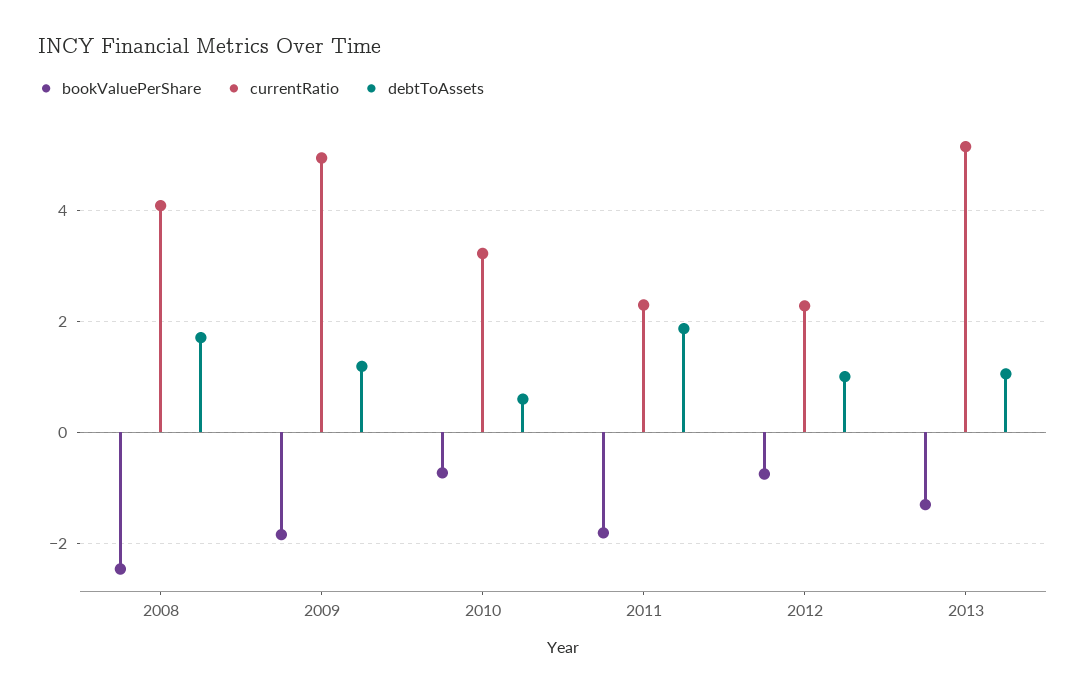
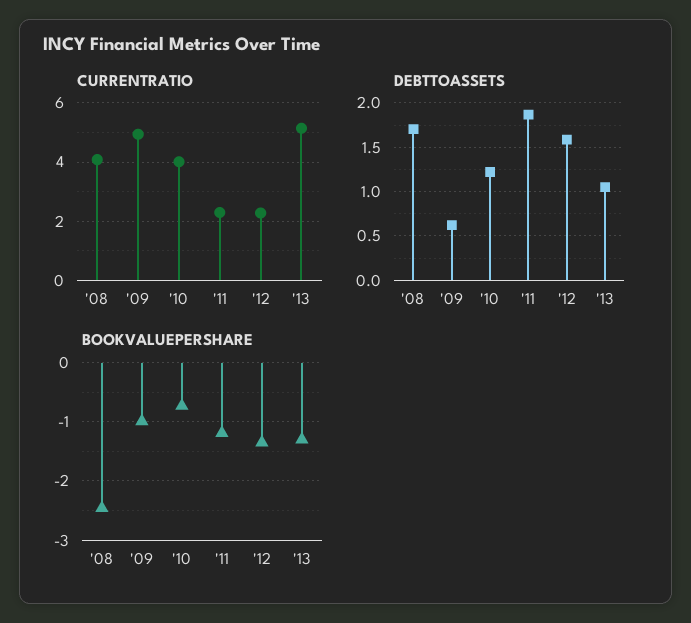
bookValuePerShare, 2009: -1.8 -> -1
debtToAssets, 2009: 1.2 -> 0.6
currentRatio, 2010: 3.2 -> 4
debtToAssets, 2010: 0.6 -> 1.2
bookValuePerShare, 2011: -1.8 -> -1.2
bookValuePerShare, 2012: -0.8 -> -1.4
debtToAssets, 2012: 1 -> 1.6

